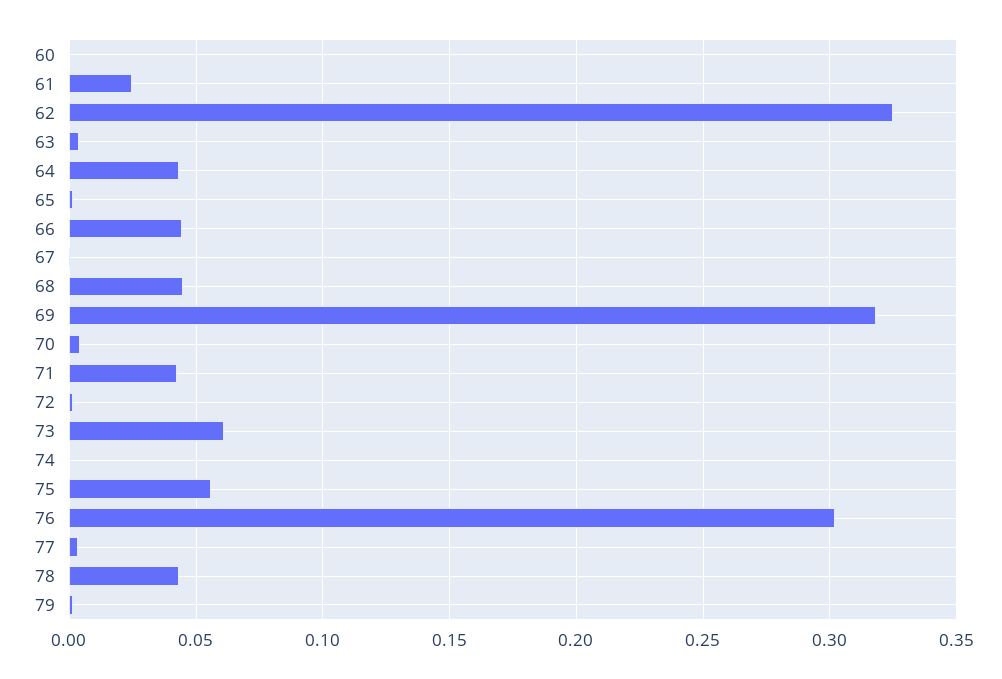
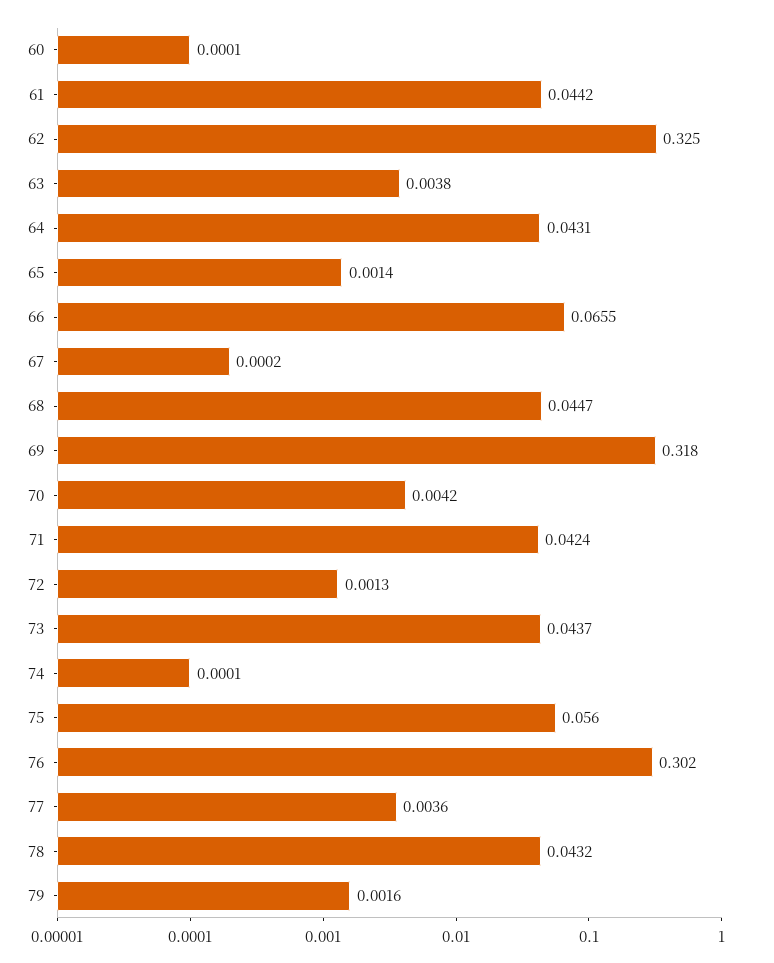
61: 0.025 -> 0.0442
66: 0.045 -> 0.0655
73: 0.06 -> 0.0437

